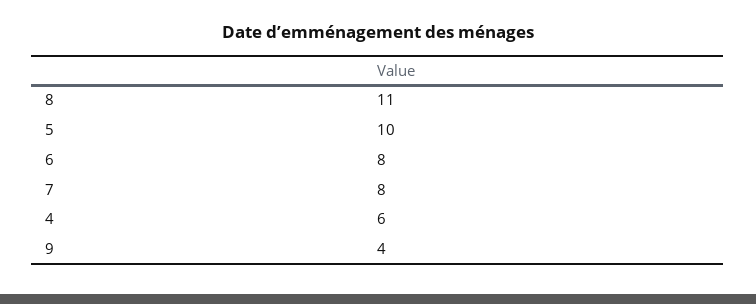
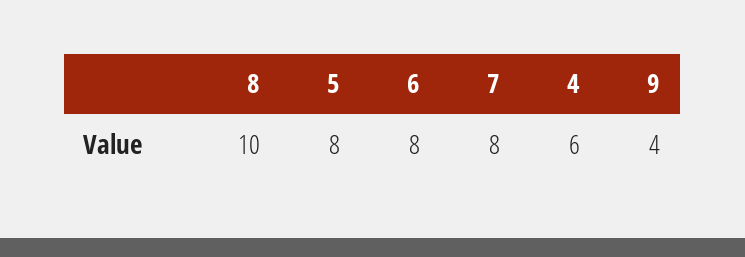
8: 11 -> 10
5: 10 -> 8

